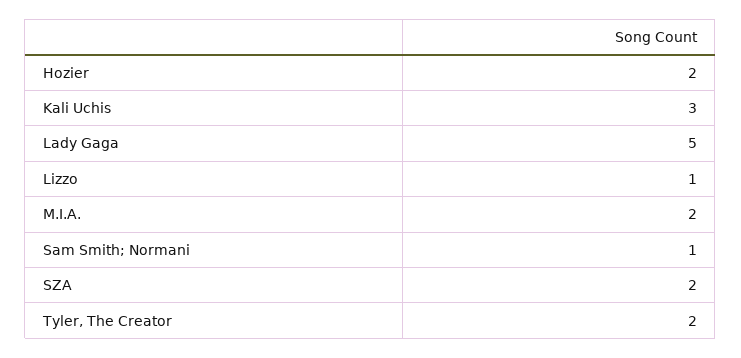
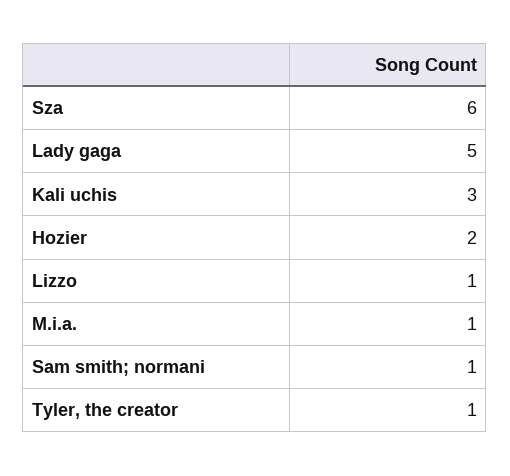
M.I.A.: 2 -> 1
SZA: 2 -> 6
Tyler, The Creator: 2 -> 1

